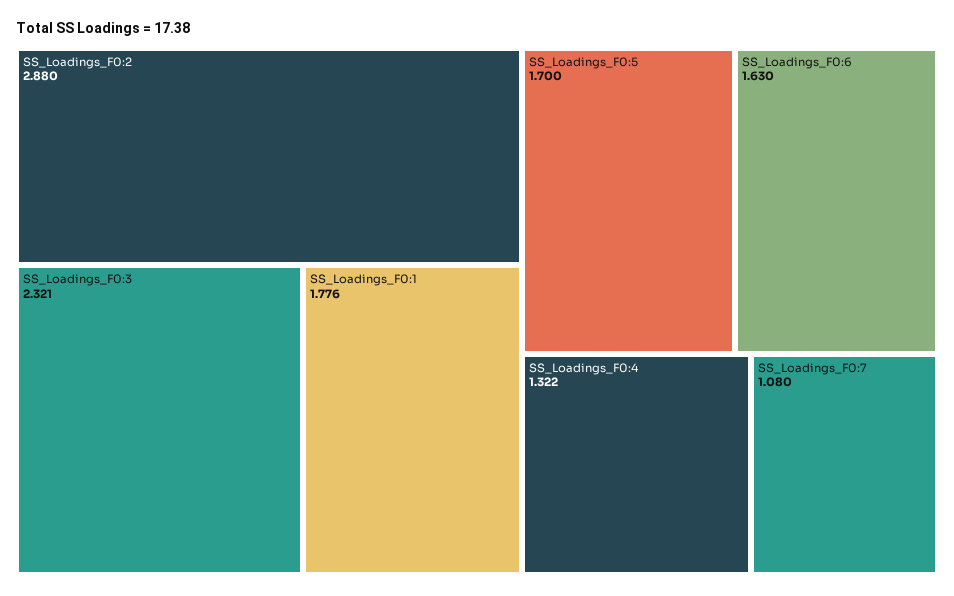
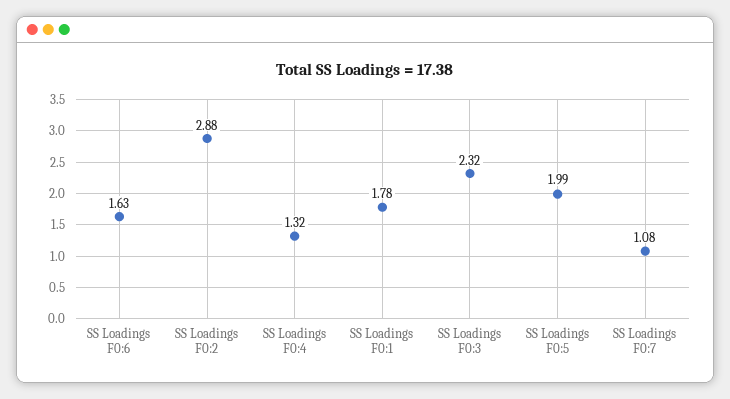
SS_Loadings_F0:5: 1.7 -> 1.99

